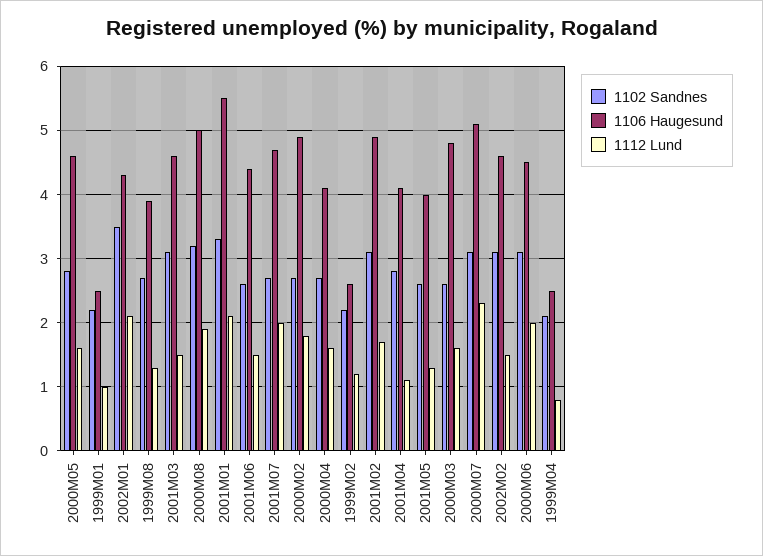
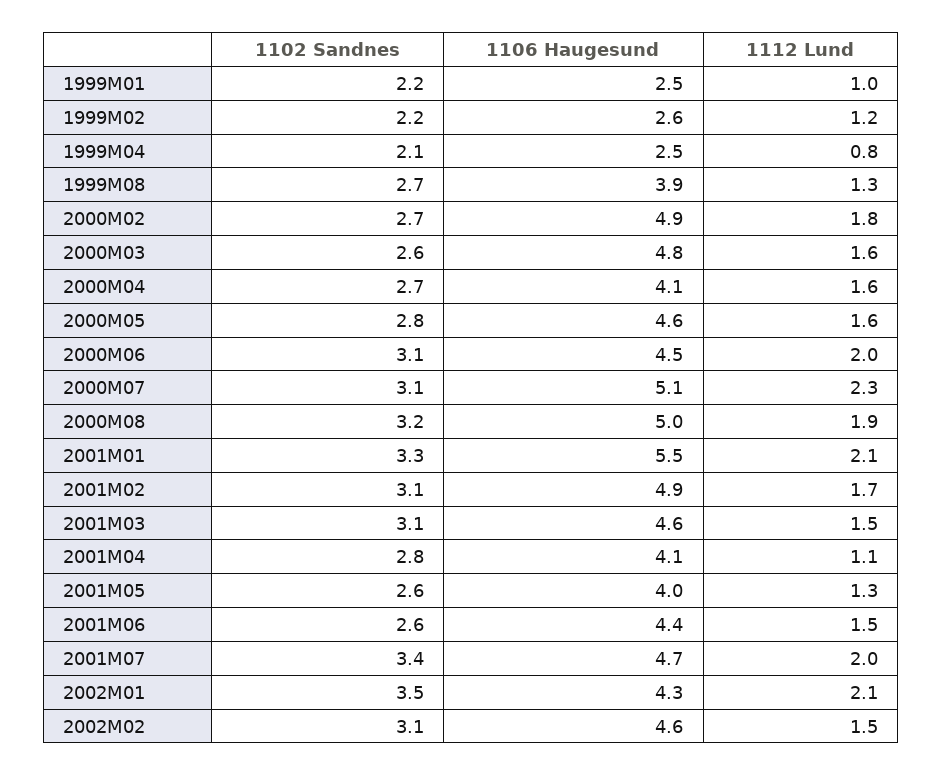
1102 Sandnes, 2001M07: 2.7 -> 3.4

